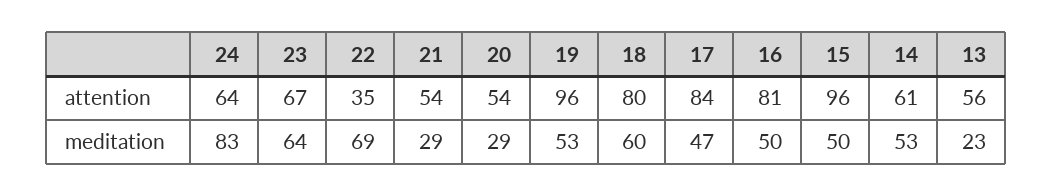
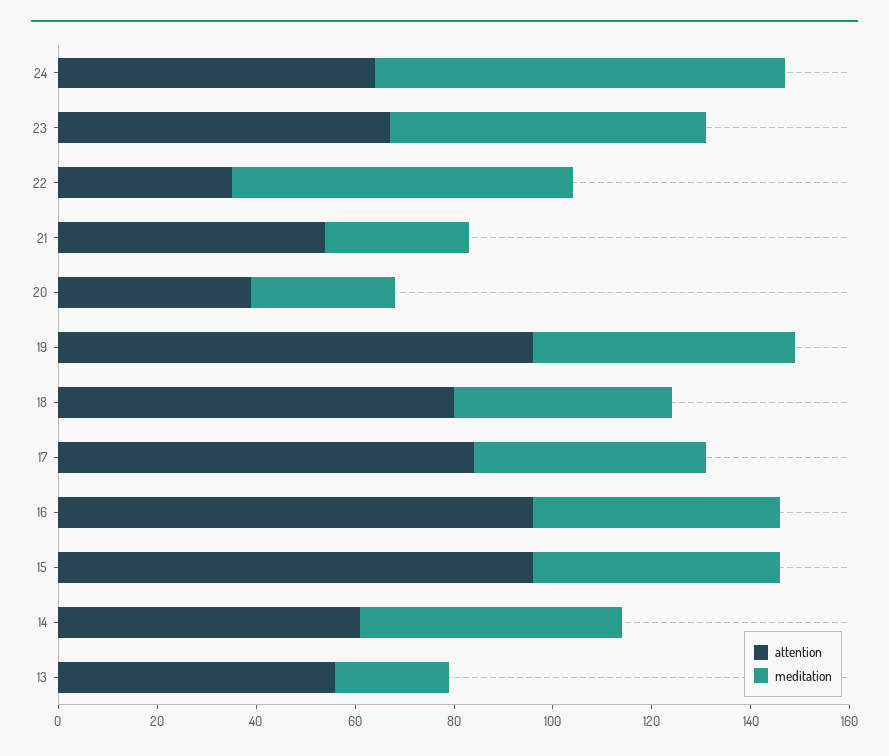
attention, 20: 54 -> 40
attention, 16: 81 -> 95
meditation, 18: 60 -> 45

